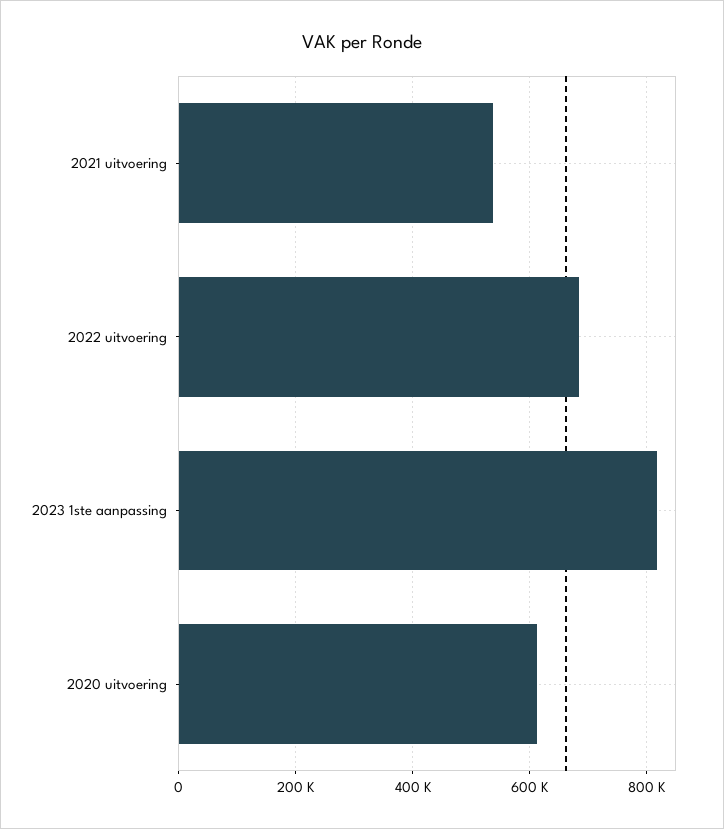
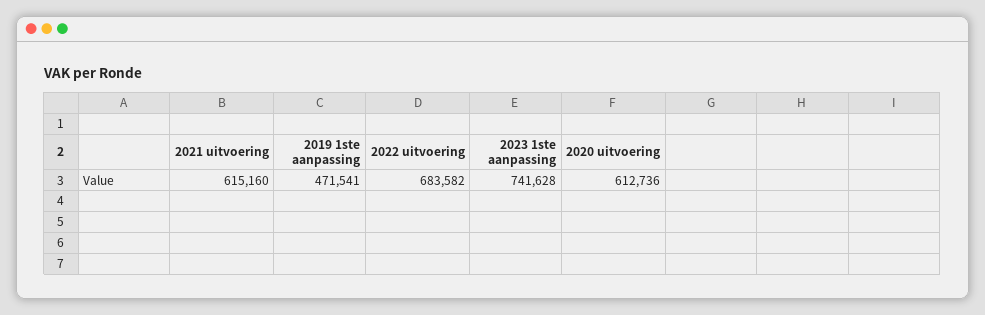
2021 uitvoering: 540000 -> 615160
2023 1ste aanpassing: 820000 -> 741628
2019 1ste aanpassing: none -> 471541

